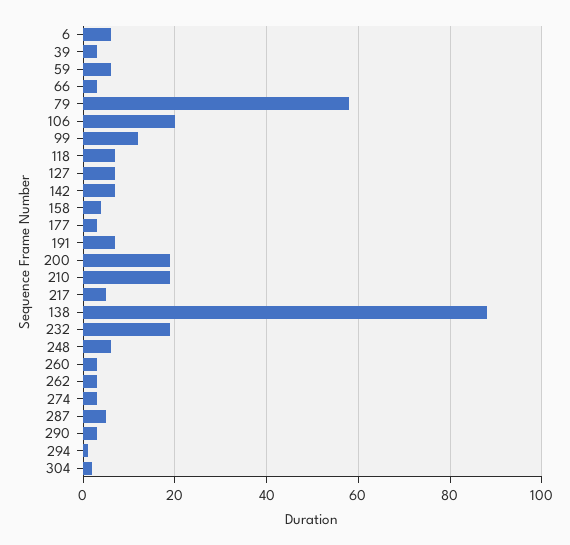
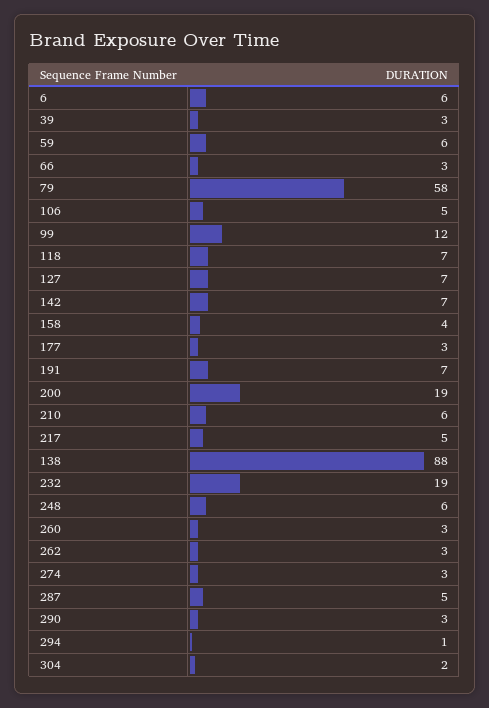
106: 20 -> 5
210: 20 -> 6

